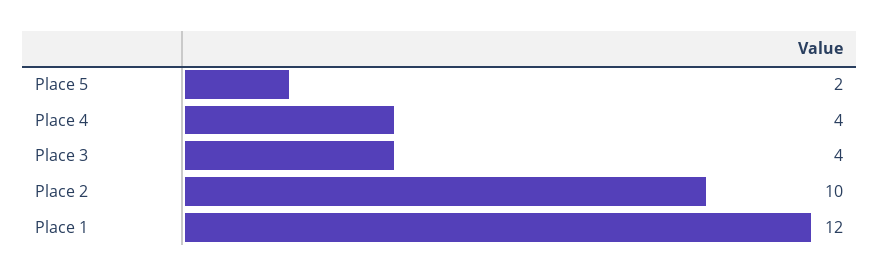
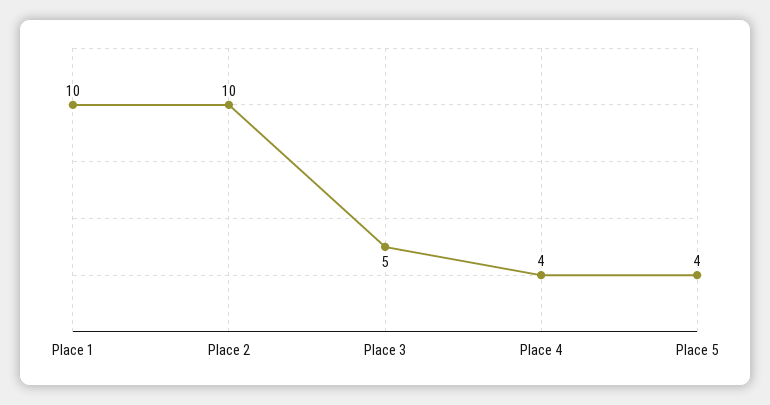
Place 5: 2 -> 4
Place 3: 4 -> 5
Place 1: 12 -> 10

